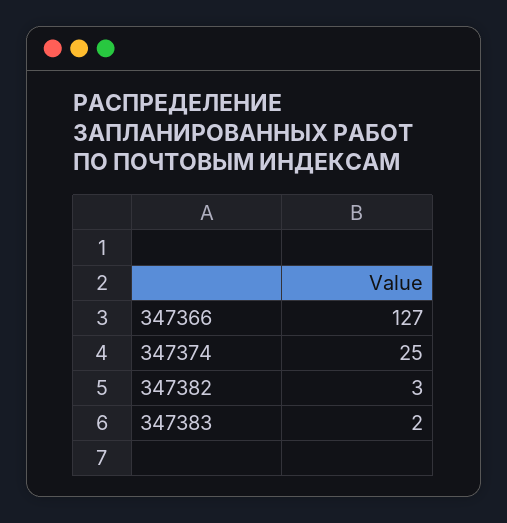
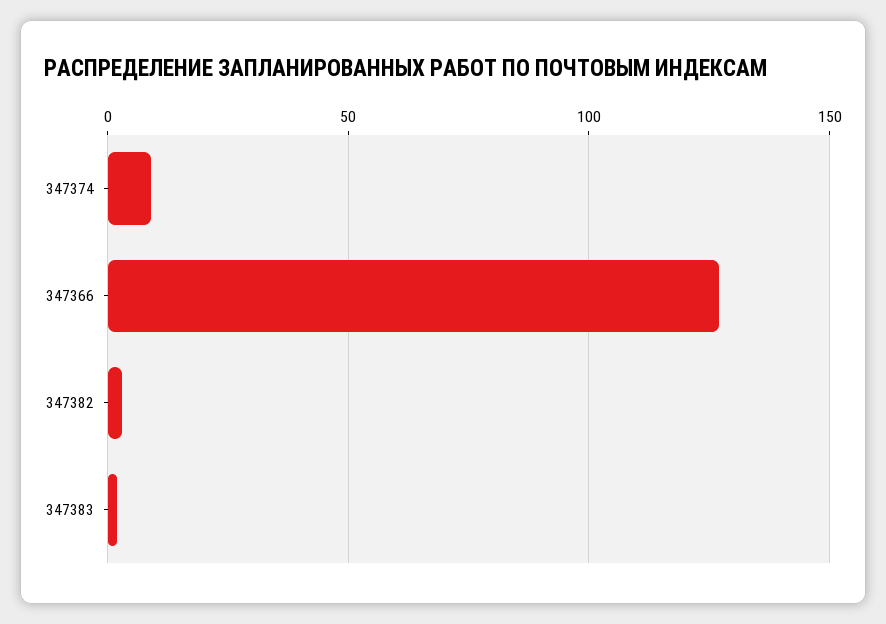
347374: 25 -> 10

